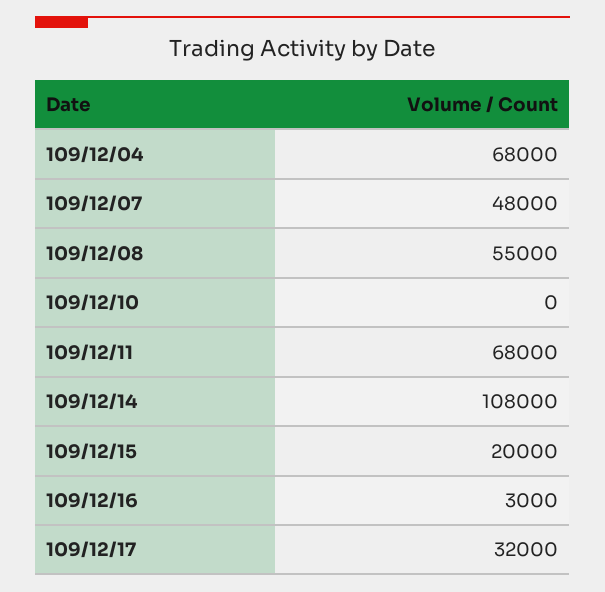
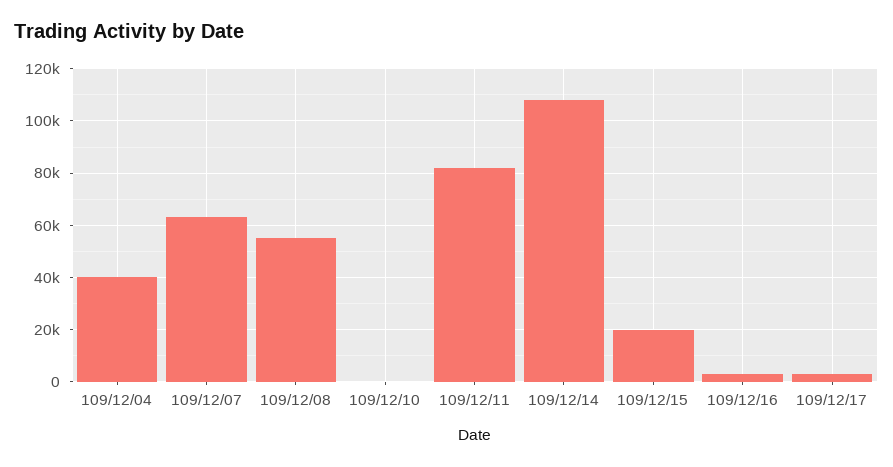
109/12/04: 68000 -> 40000
109/12/07: 48000 -> 62500
109/12/11: 68000 -> 82500
109/12/17: 32000 -> 2500

